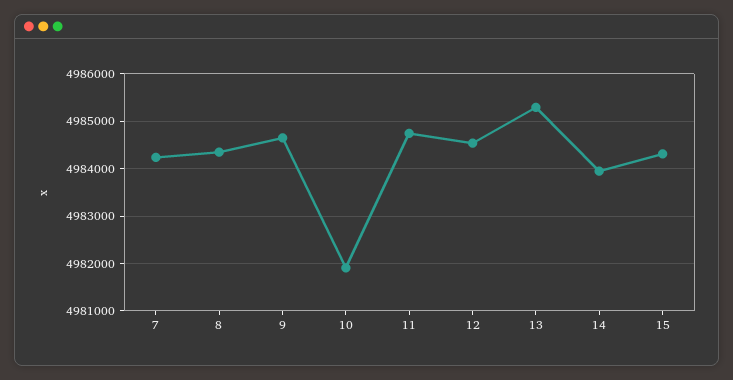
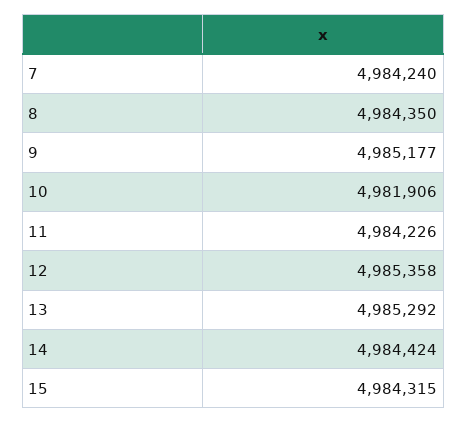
9: 4984600 -> 4985177
11: 4984800 -> 4984226
12: 4984600 -> 4985358
14: 4984000 -> 4984424

